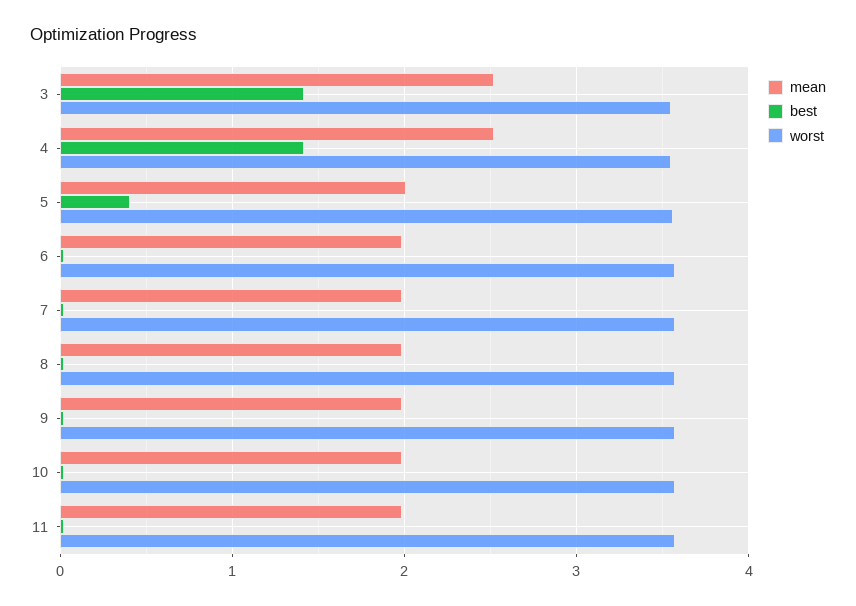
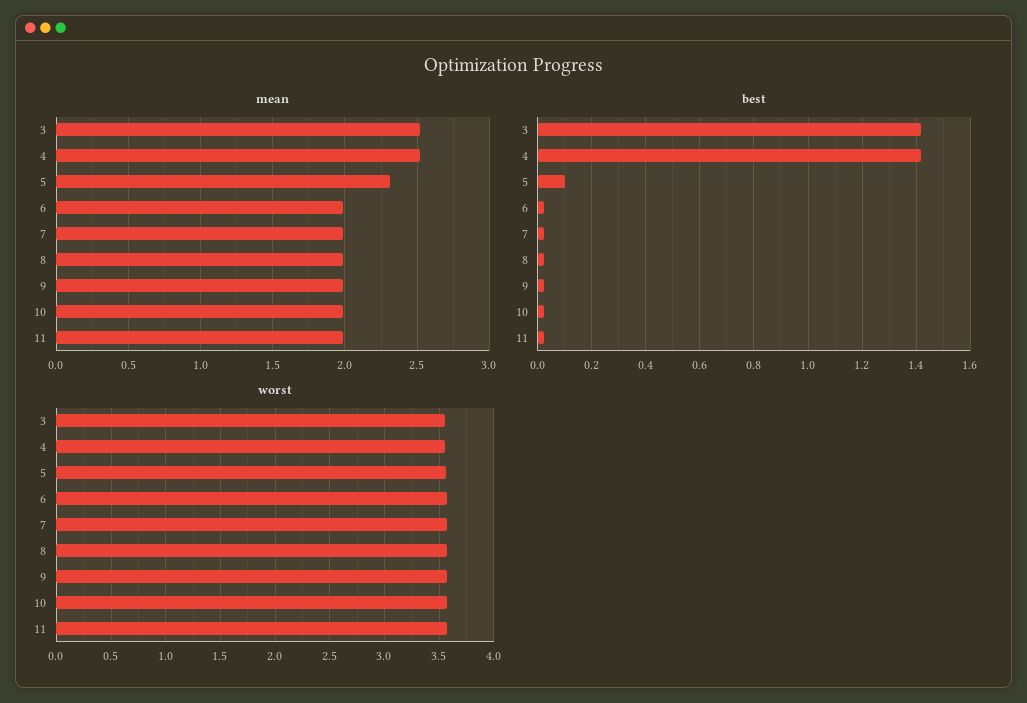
mean, 5: 2 -> 2.3
best, 5: 0.4 -> 0.1

